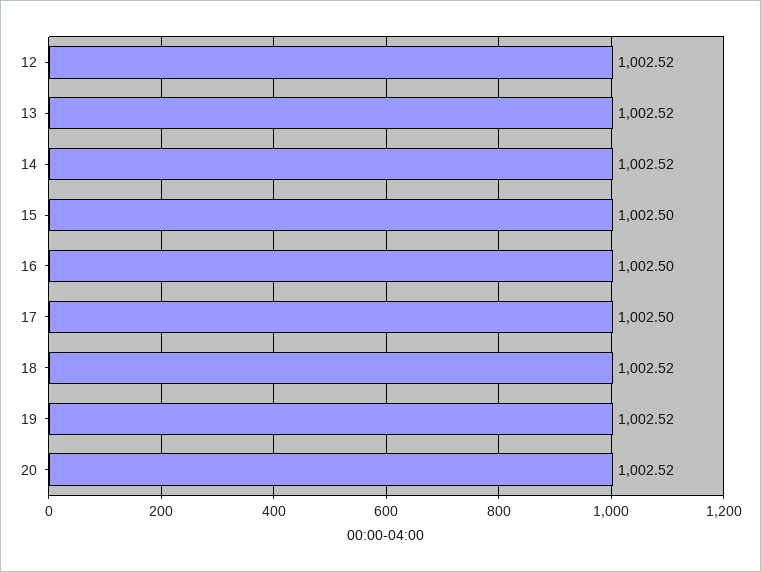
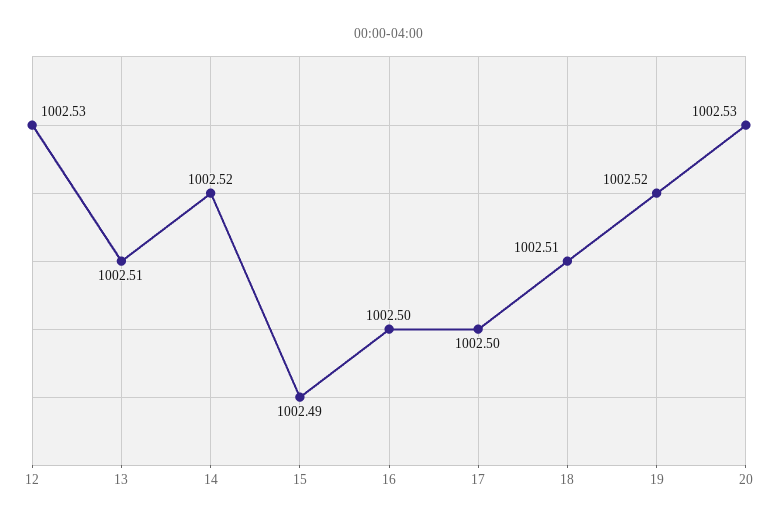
12: 1002.52 -> 1002.53
13: 1002.52 -> 1002.51
15: 1002.5 -> 1002.49
18: 1002.52 -> 1002.51
20: 1002.52 -> 1002.53

